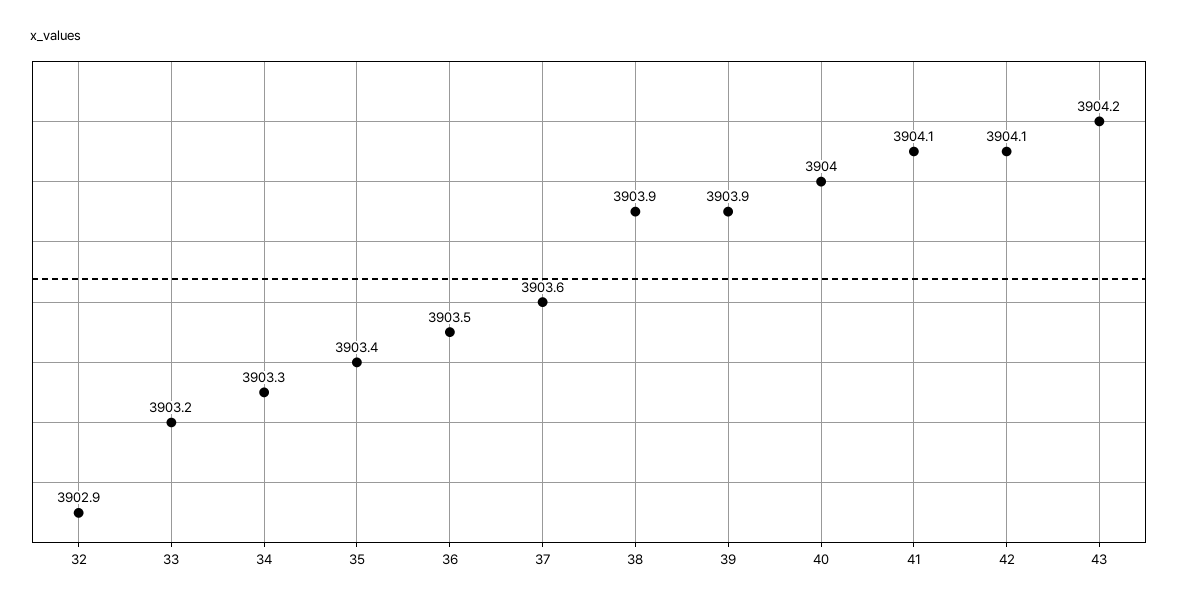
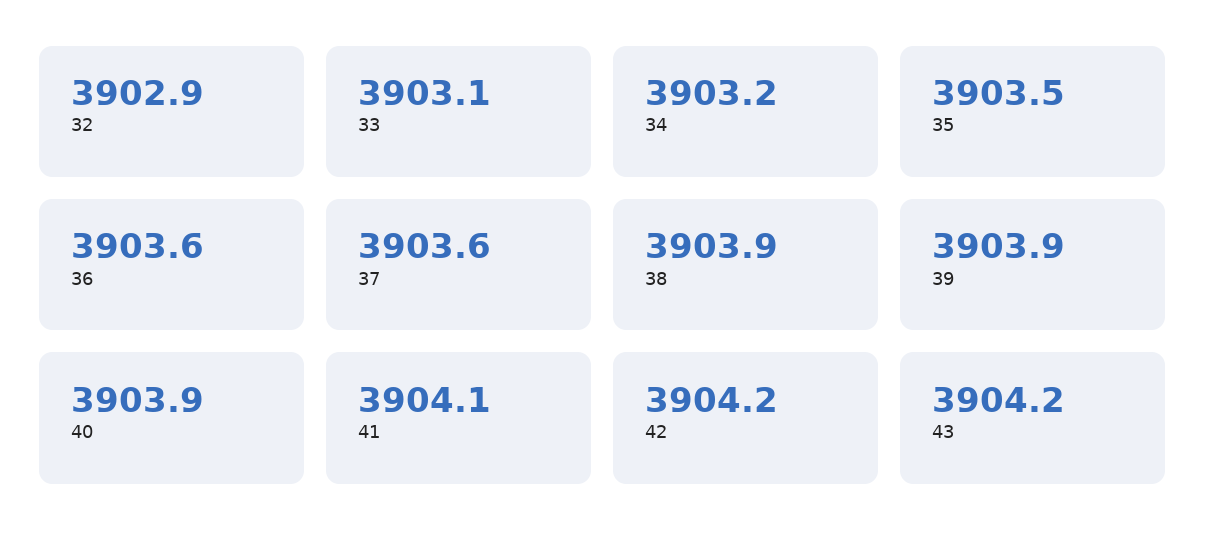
33: 3903.2 -> 3903.1
34: 3903.3 -> 3903.2
35: 3903.4 -> 3903.5
36: 3903.5 -> 3903.6
40: 3904 -> 3903.9
42: 3904.1 -> 3904.2

